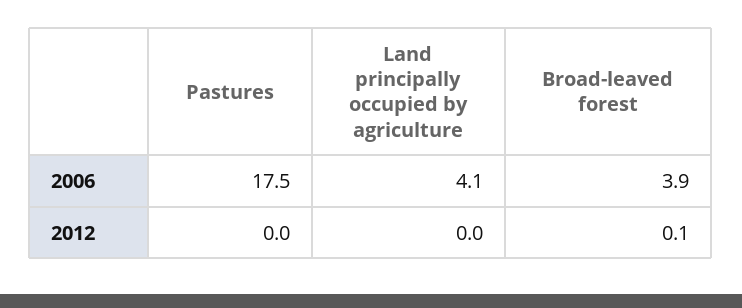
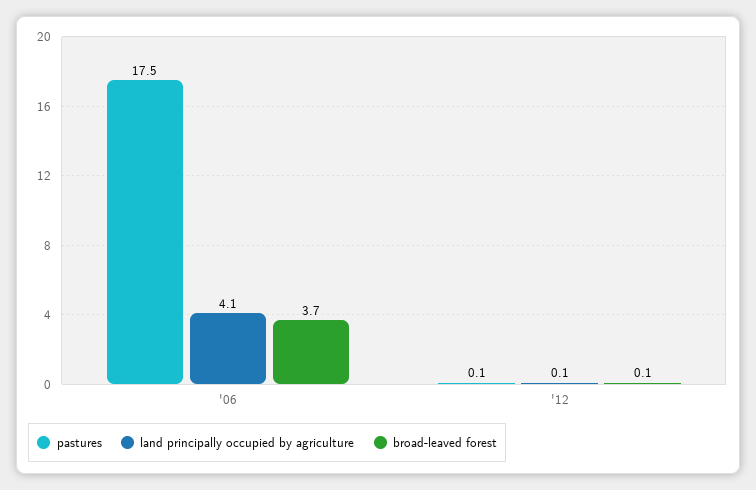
Broad-leaved forest, 2006: 3.9 -> 3.7
Pastures, 2012: 0 -> 0.1
Land principally occupied by agriculture, 2012: 0 -> 0.1

